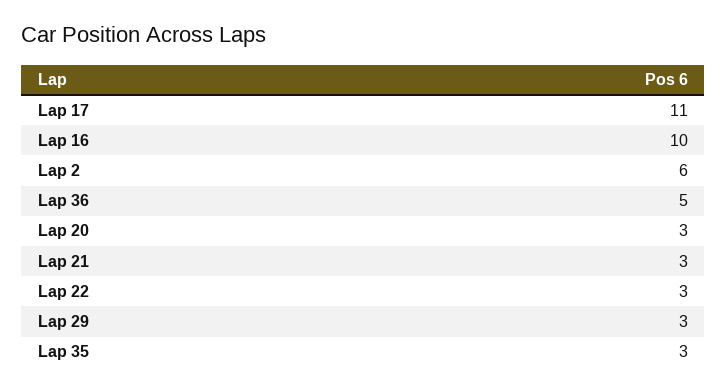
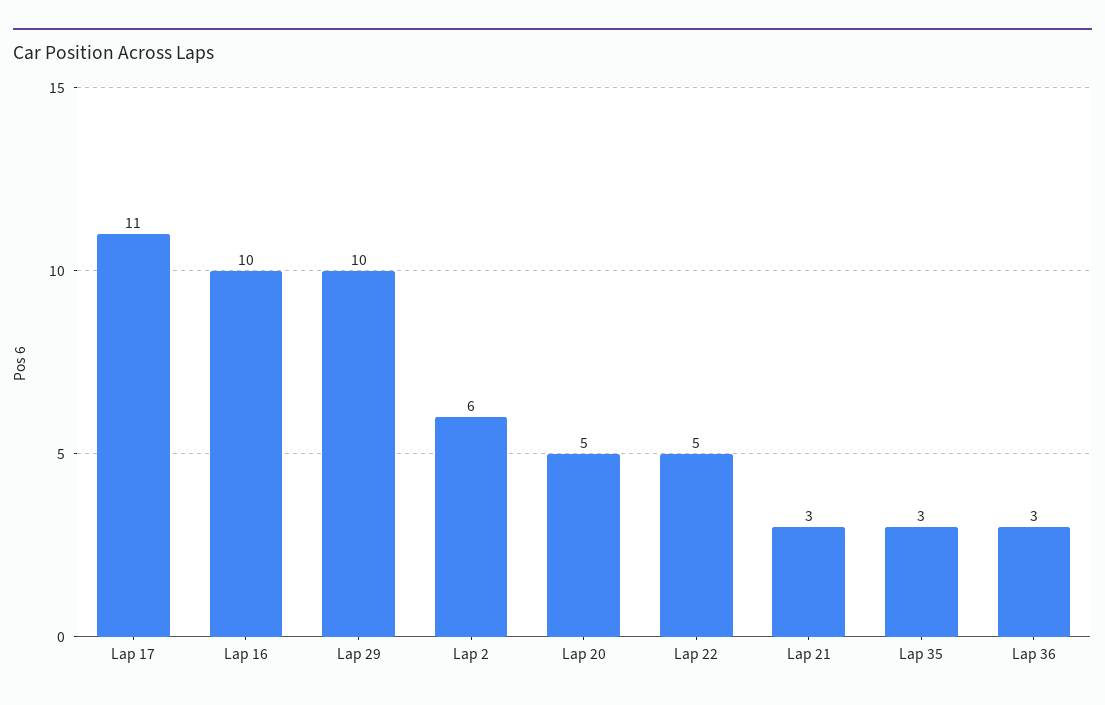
Lap 36: 5 -> 3
Lap 20: 3 -> 5
Lap 22: 3 -> 5
Lap 29: 3 -> 10

